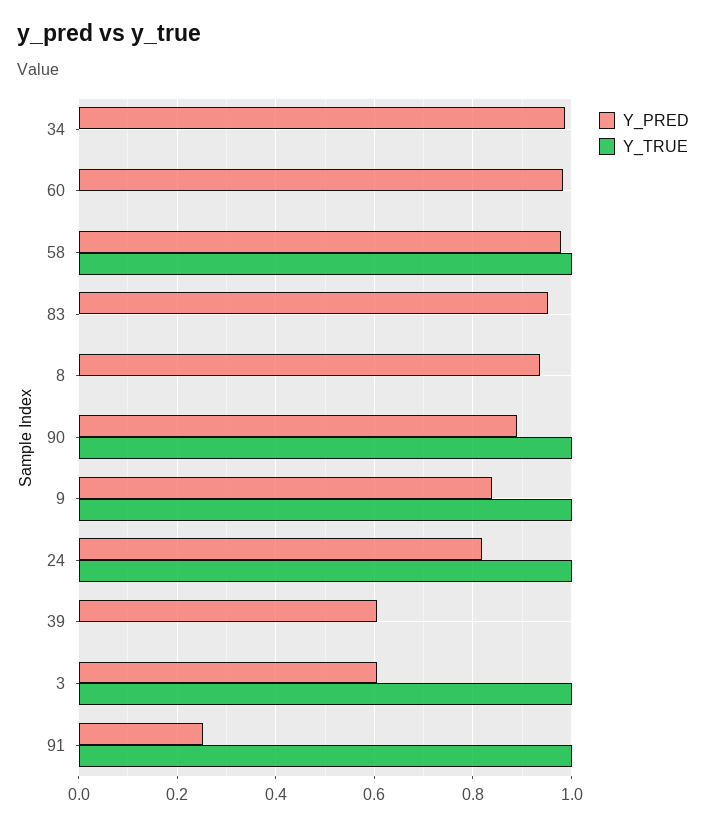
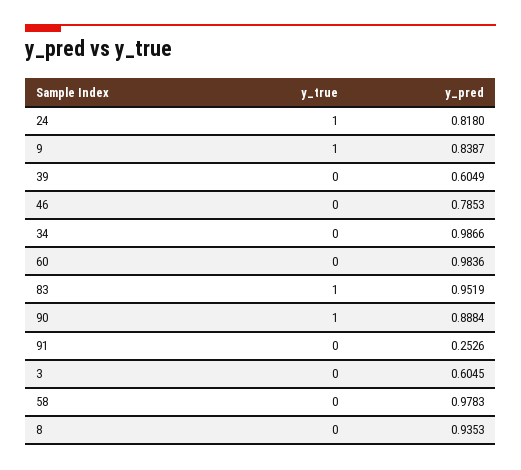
Y_TRUE, 58: 1 -> 0
Y_TRUE, 83: 0 -> 1
Y_TRUE, 3: 1 -> 0
Y_TRUE, 91: 1 -> 0
Y_TRUE, 46: none -> 0
Y_PRED, 46: none -> 0.7853

